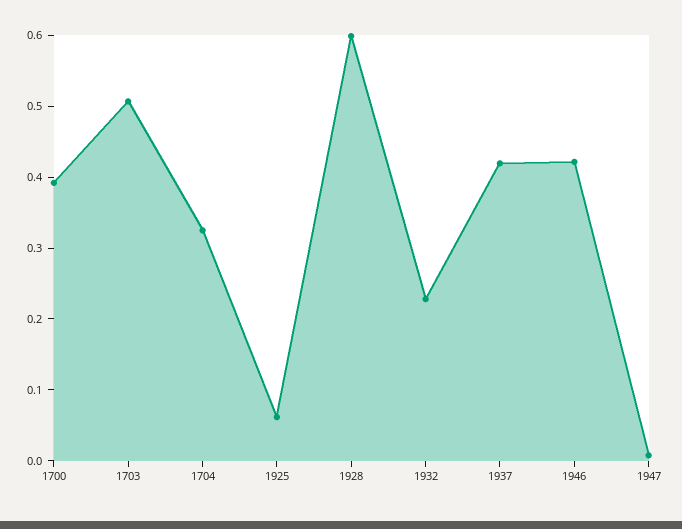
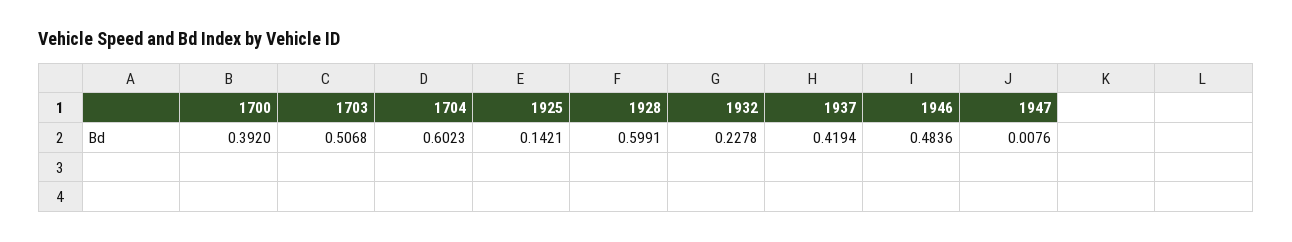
1704: 0.32 -> 0.6023
1925: 0.06 -> 0.1421
1946: 0.42 -> 0.4836

